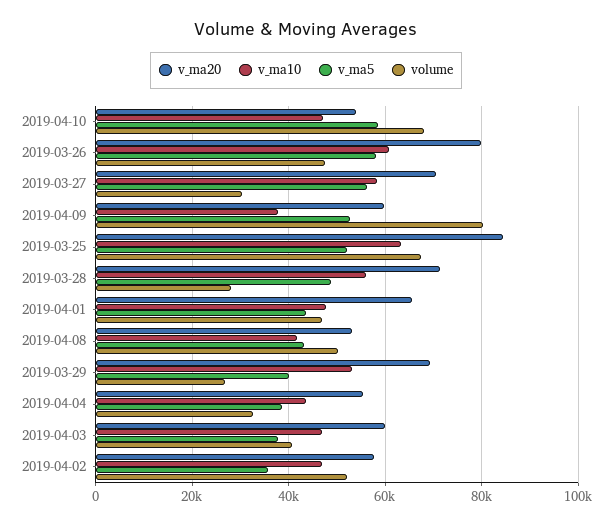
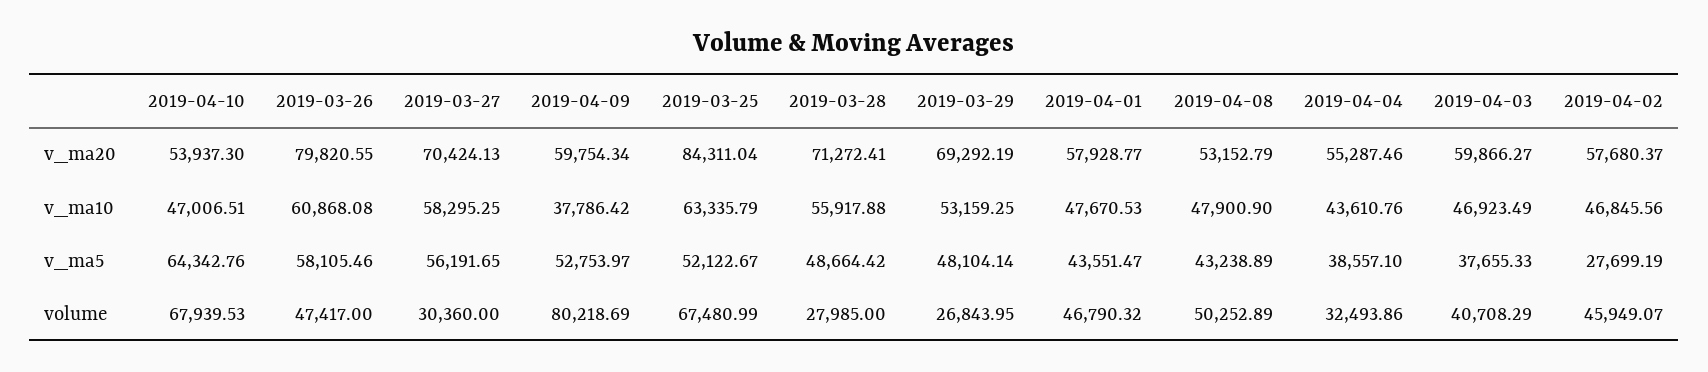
v_ma5, 2019-04-10: 58000 -> 64342.76
v_ma20, 2019-04-01: 66000 -> 57928.77
v_ma10, 2019-04-08: 42000 -> 47900.9
v_ma5, 2019-03-29: 40000 -> 48104.14
v_ma5, 2019-04-02: 36000 -> 27699.19
volume, 2019-04-02: 52000 -> 45949.07

